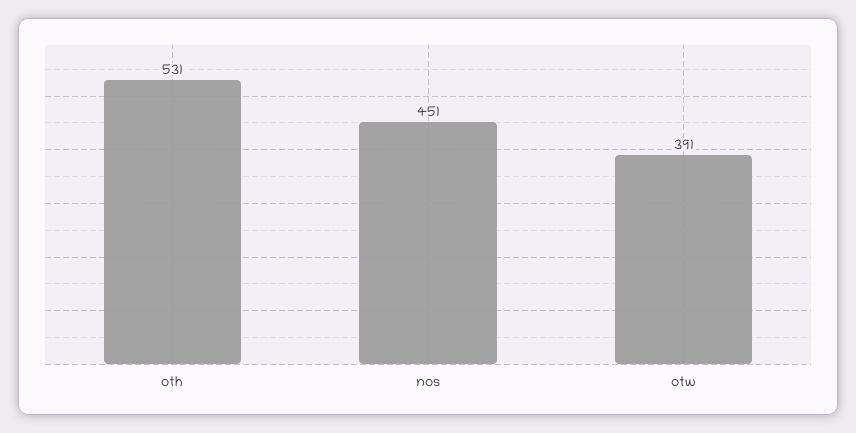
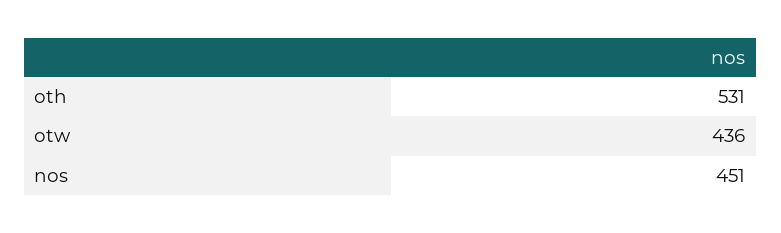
otw: 391 -> 436

